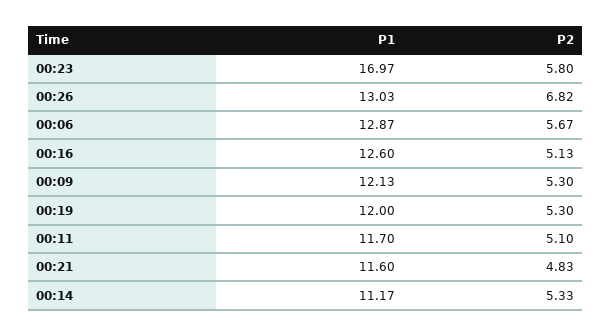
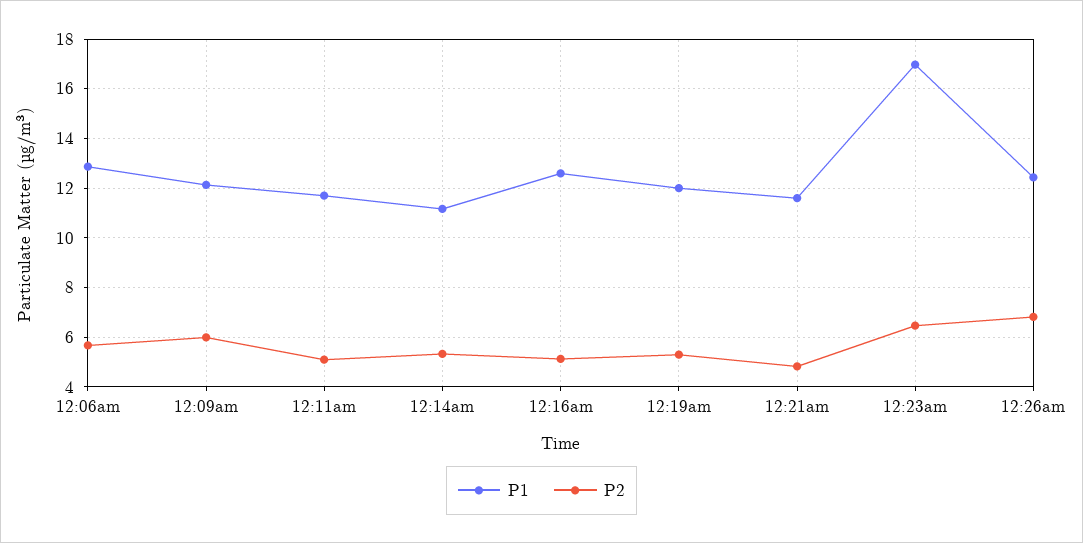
P2, 00:23: 5.8 -> 6.5
P1, 00:26: 13.03 -> 12.5
P2, 00:09: 5.3 -> 6

